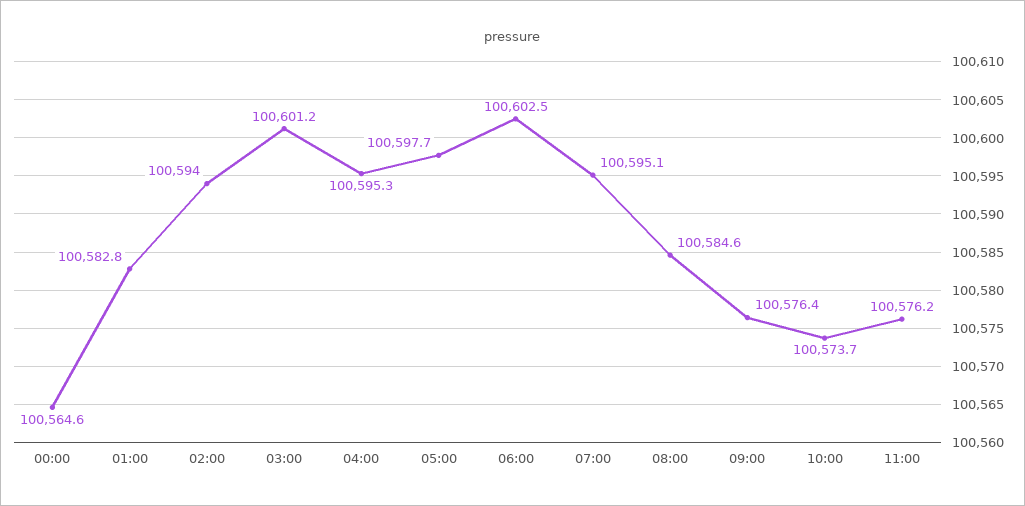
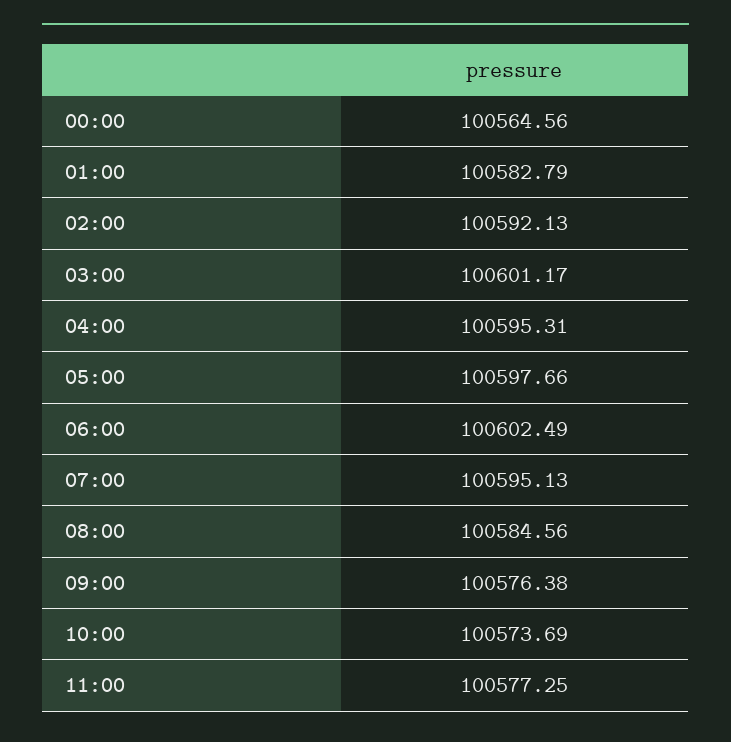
02:00: 100594 -> 100592.13
11:00: 100576.2 -> 100577.25

